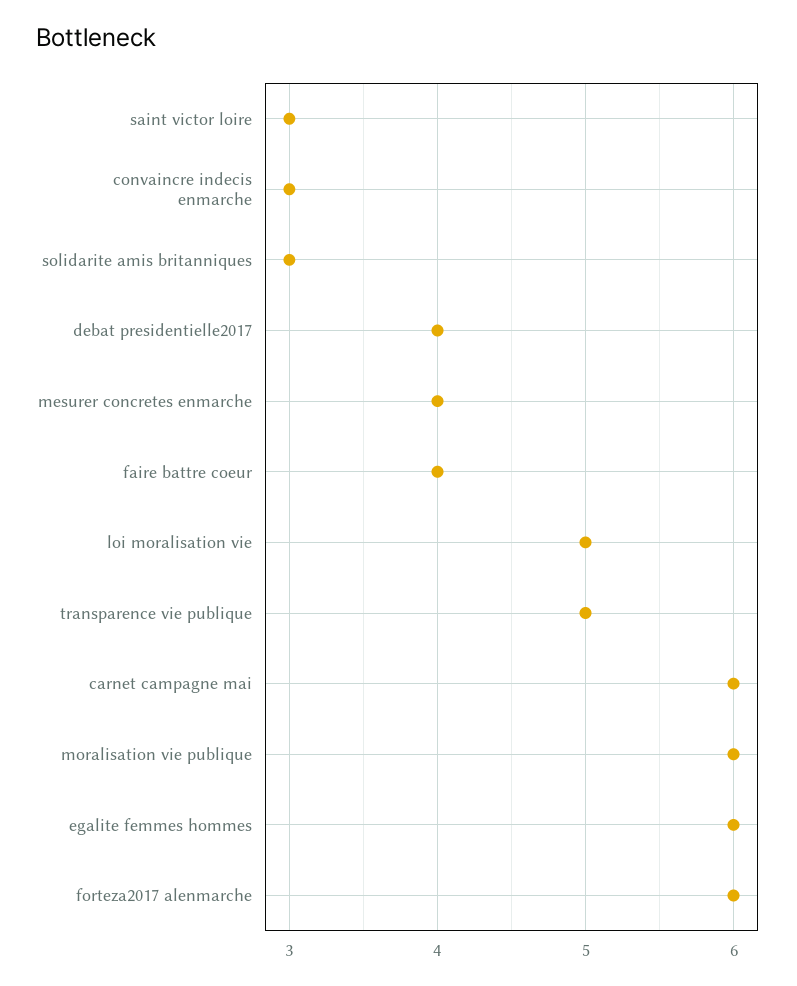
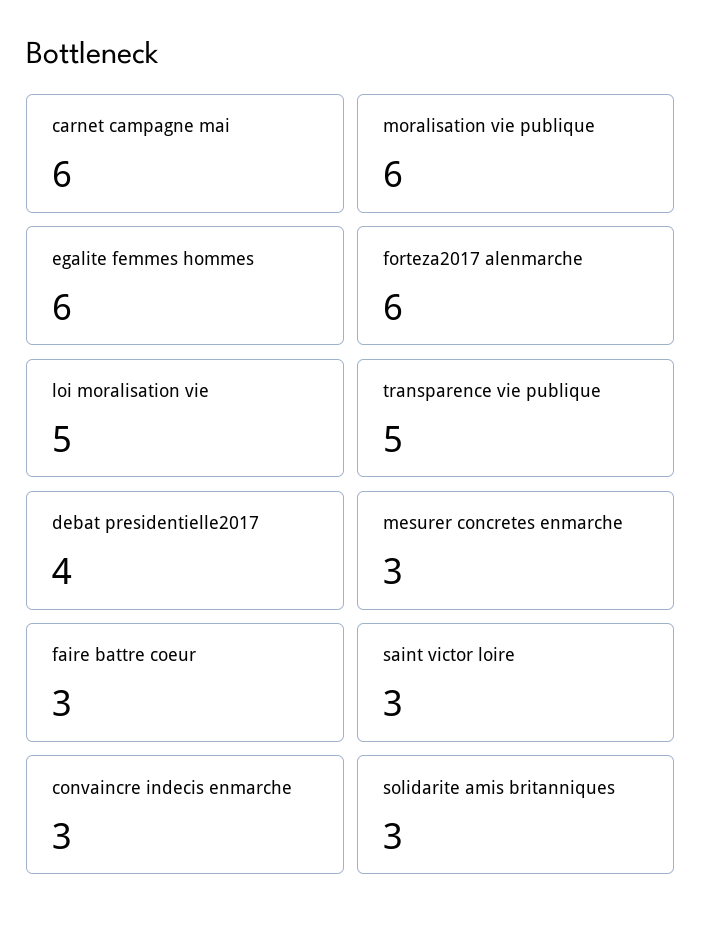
mesurer concretes enmarche: 4 -> 3
faire battre coeur: 4 -> 3

